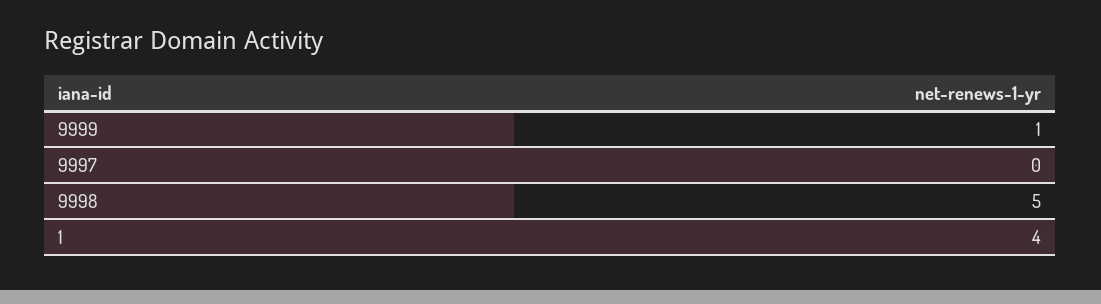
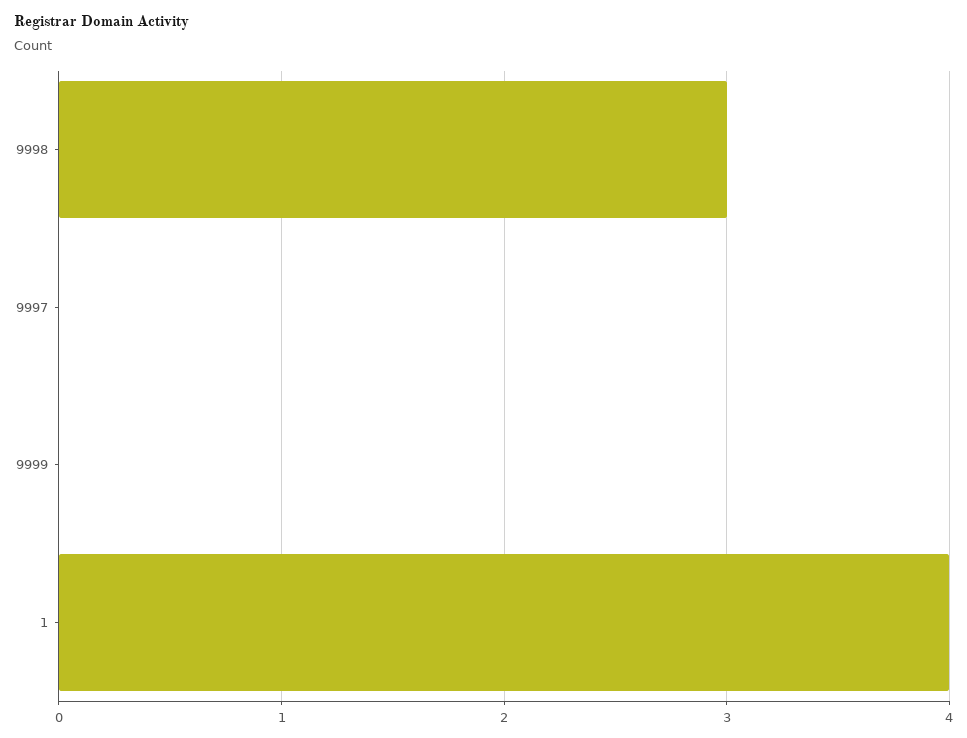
9999: 1 -> 0
9998: 5 -> 3

